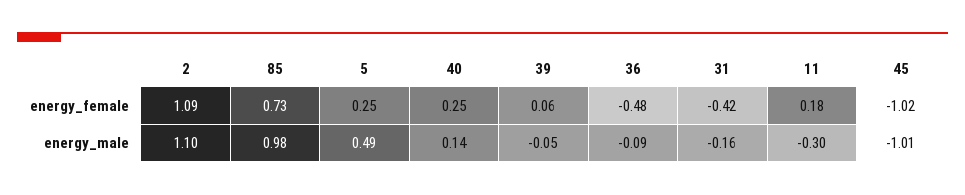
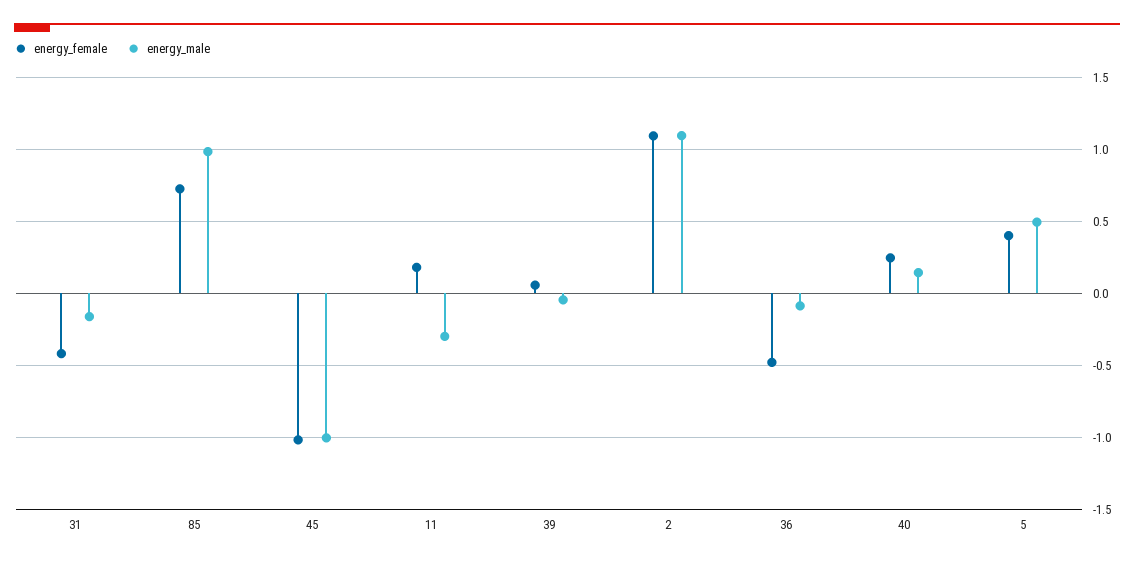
energy_female, 5: 0.25 -> 0.4

